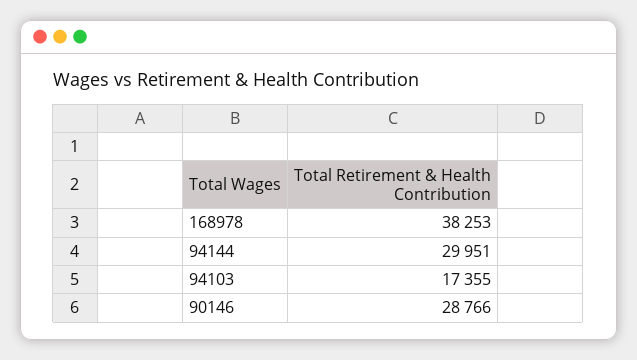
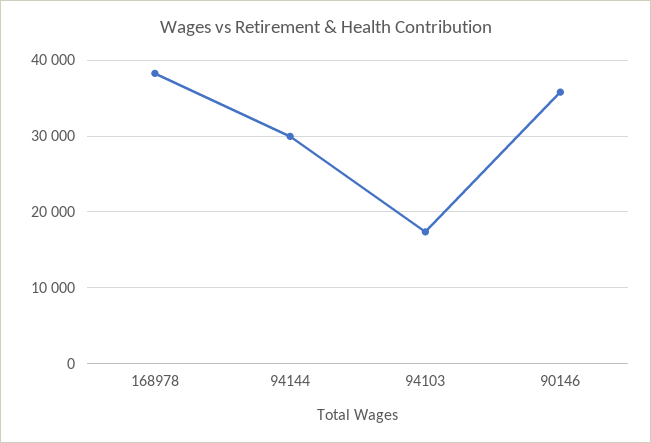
90146: 28766 -> 36000

